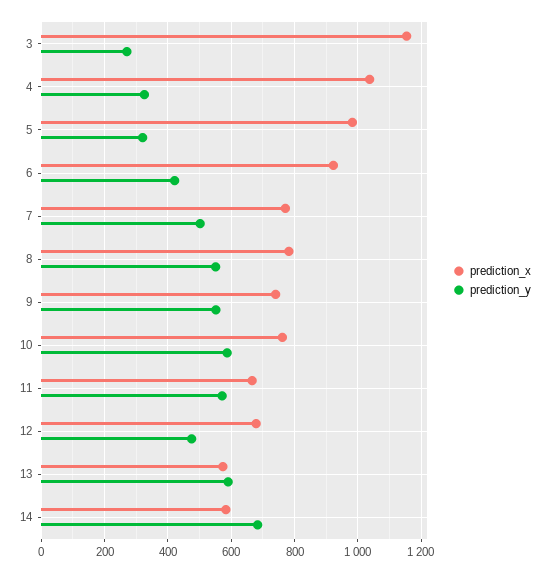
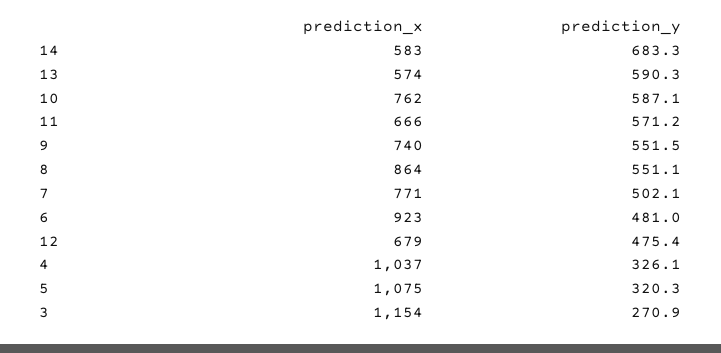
prediction_x, 5: 980 -> 1075
prediction_y, 6: 420 -> 481
prediction_x, 8: 780 -> 864

